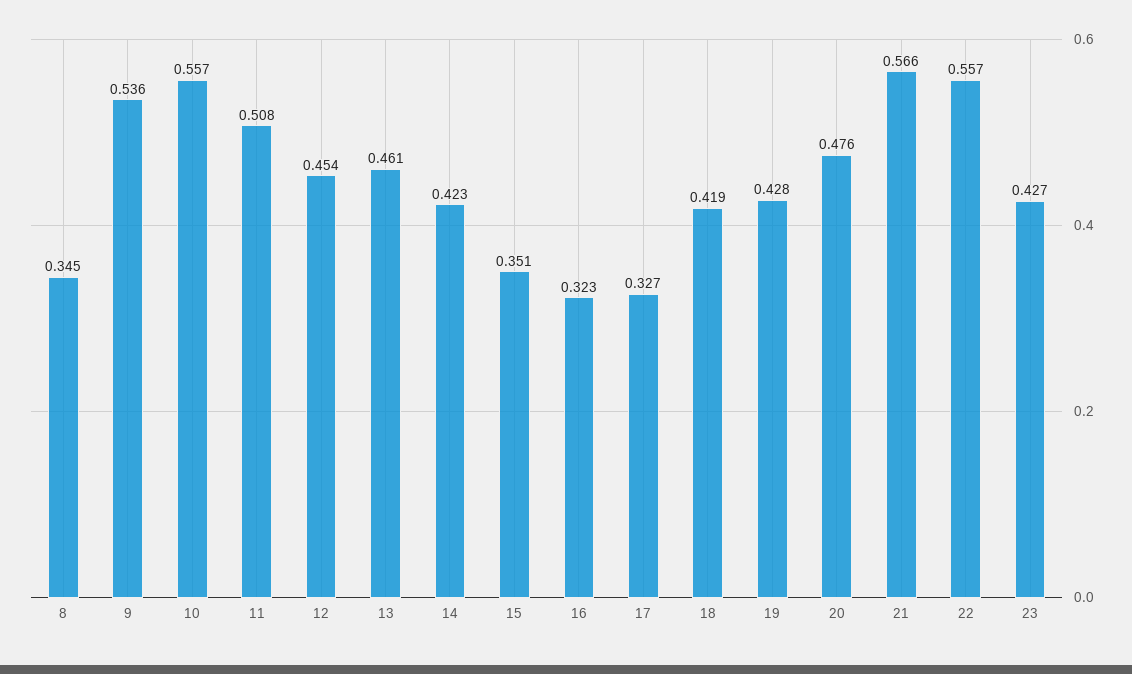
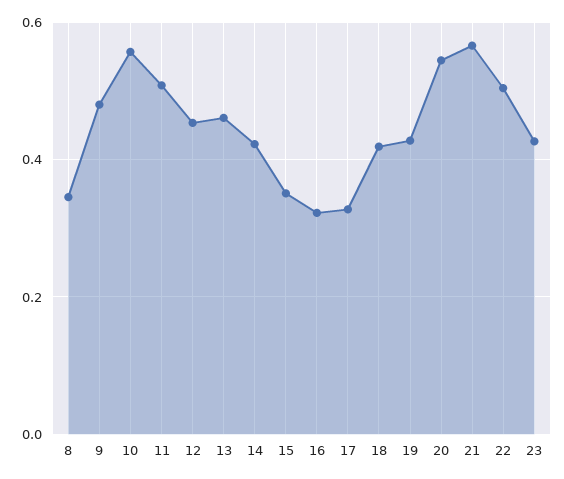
9: 0.536 -> 0.48
20: 0.476 -> 0.54
22: 0.557 -> 0.5

